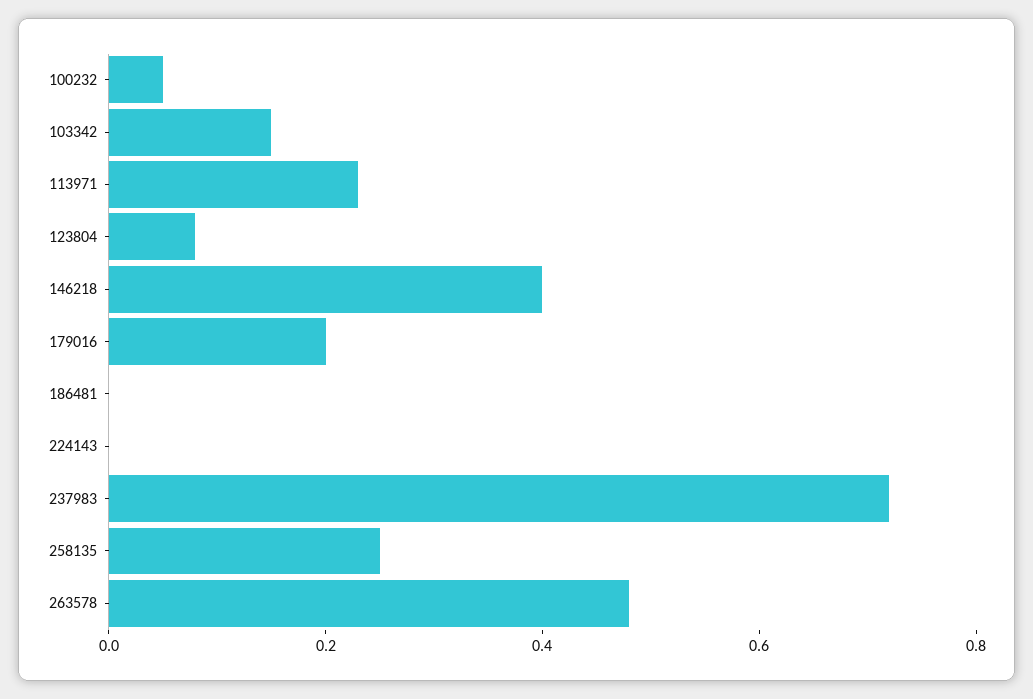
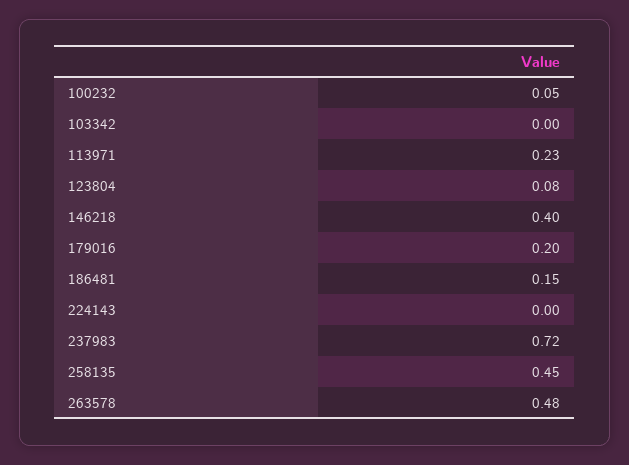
103342: 0.15 -> 0
186481: 0 -> 0.15
258135: 0.25 -> 0.45

